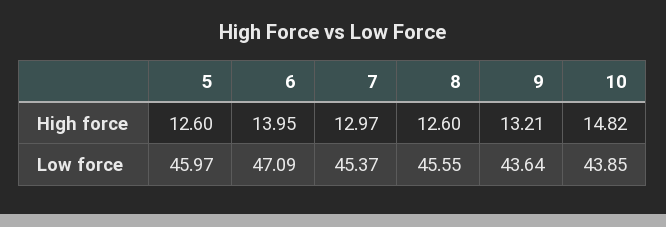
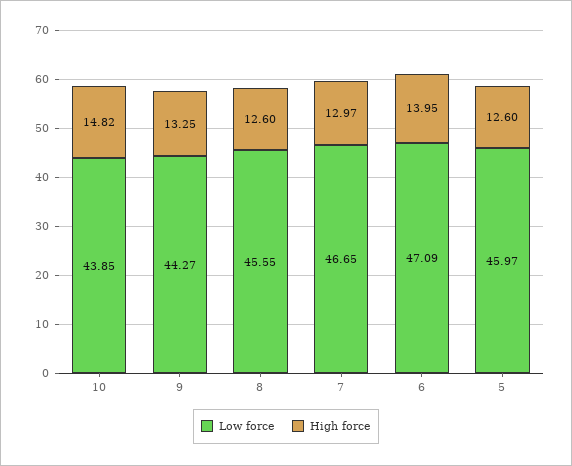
High force, 9: 13.21 -> 13.25
Low force, 7: 45.37 -> 46.65
Low force, 9: 43.64 -> 44.27

